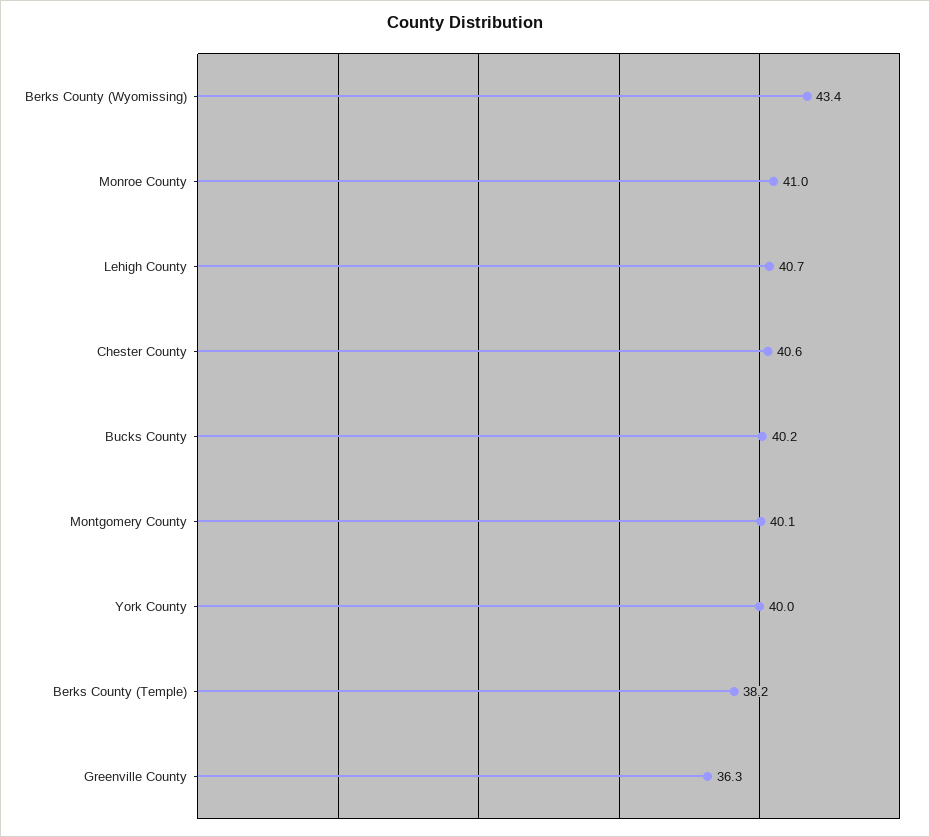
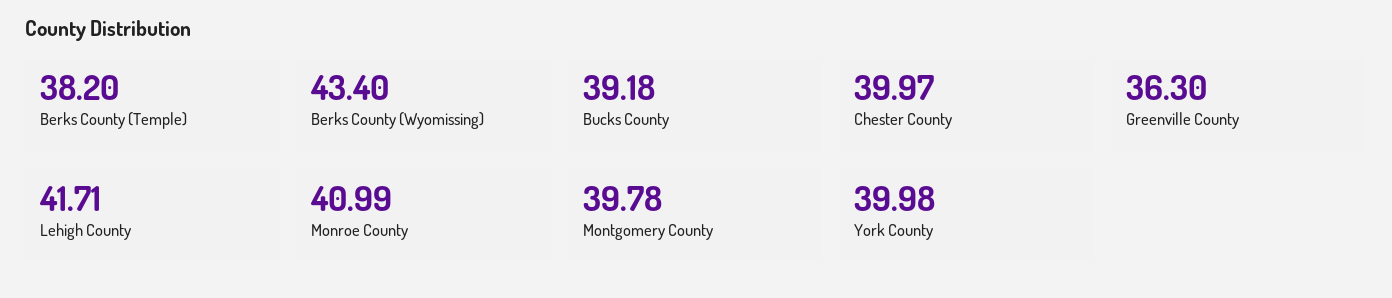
Lehigh County: 40.7 -> 41.71
Chester County: 40.6 -> 39.97
Bucks County: 40.2 -> 39.18
Montgomery County: 40.1 -> 39.78

